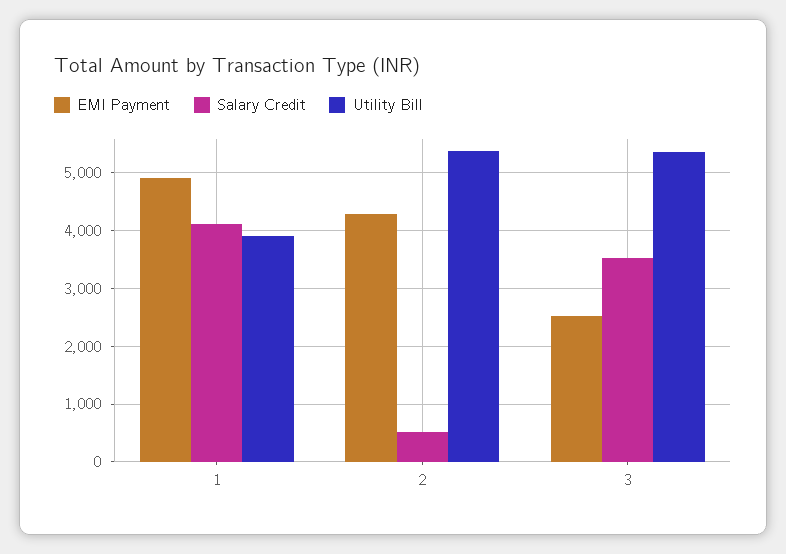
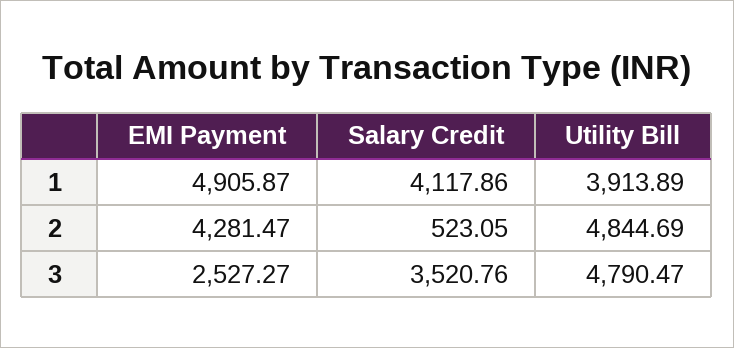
Utility Bill, 2: 5400 -> 4844.69
Utility Bill, 3: 5400 -> 4790.47

